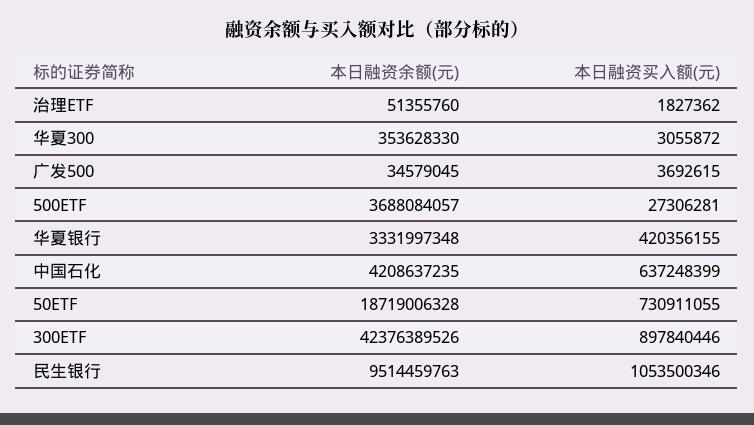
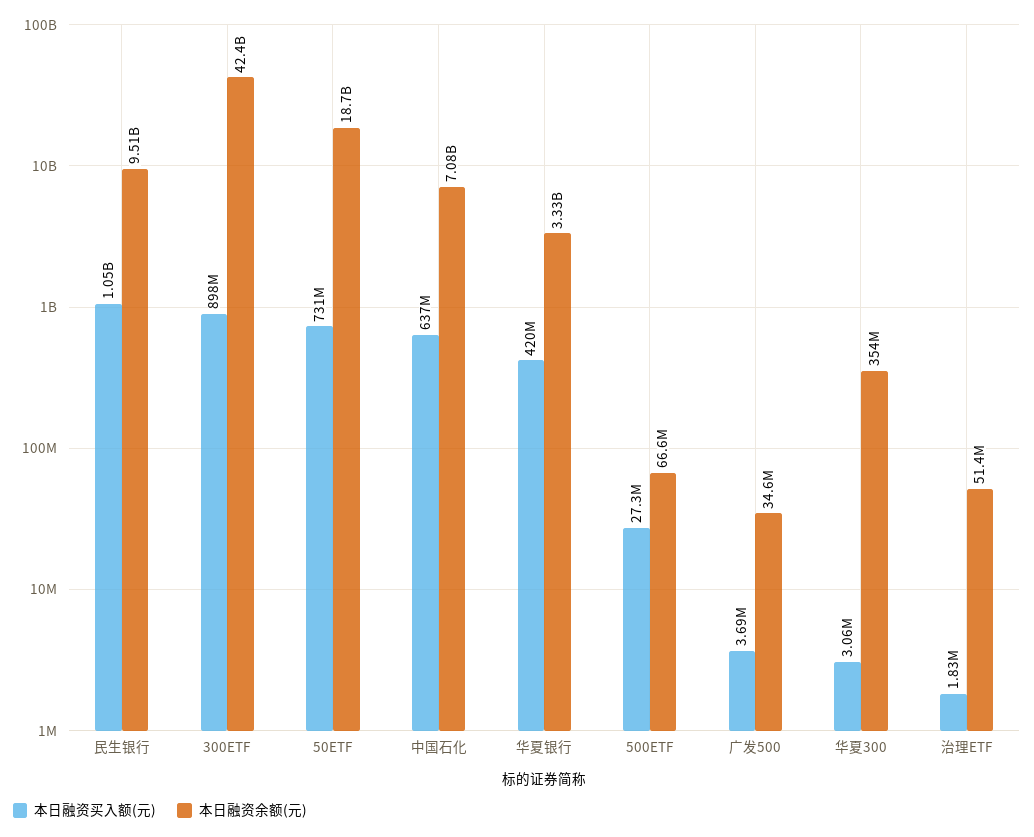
本日融资余额(元), 500ETF: 3688084057 -> 66600000
本日融资余额(元), 中国石化: 4208637235 -> 7080000000

